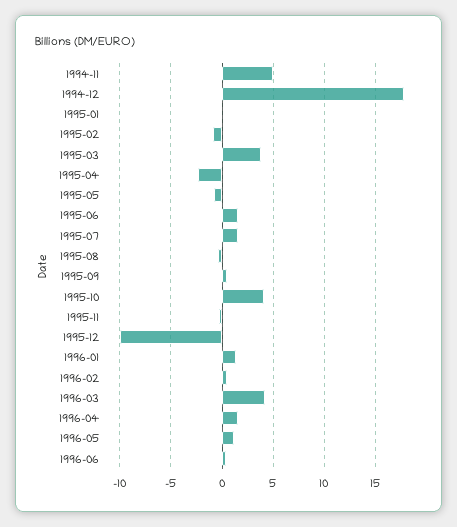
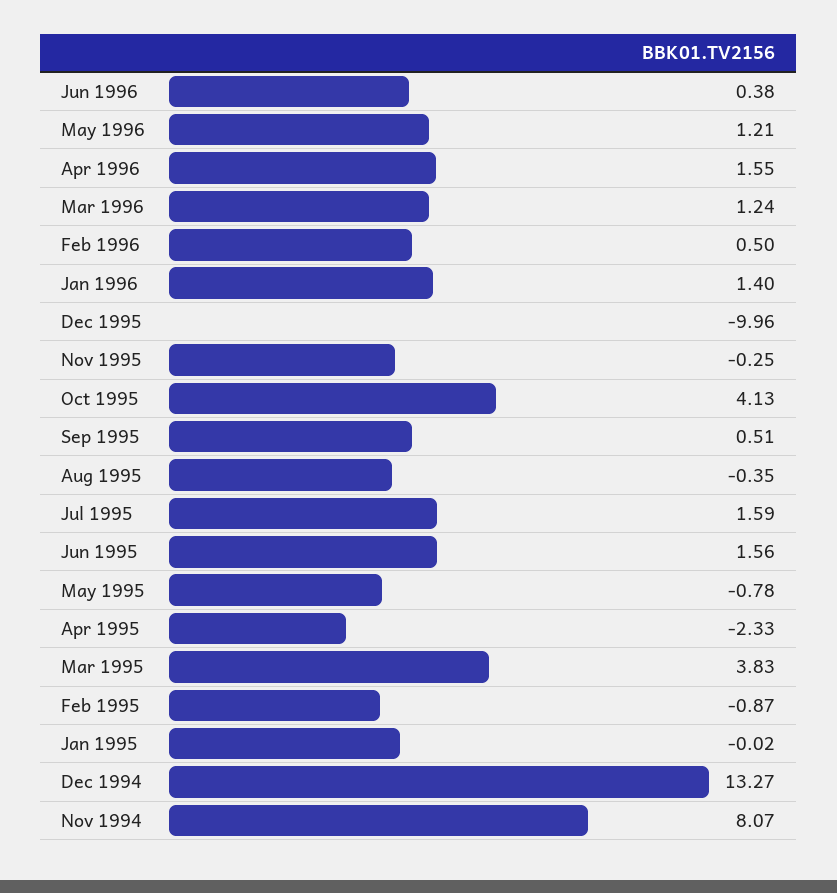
1994-11: 5 -> 8.07
1994-12: 18 -> 13.27
1996-03: 4 -> 1.24

